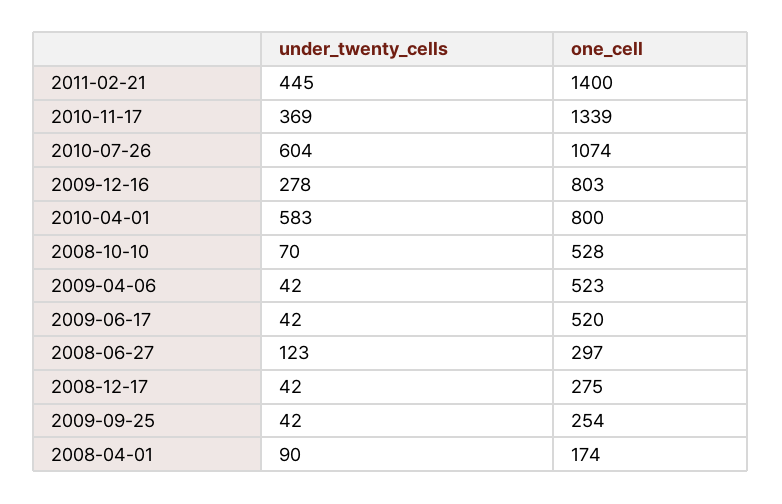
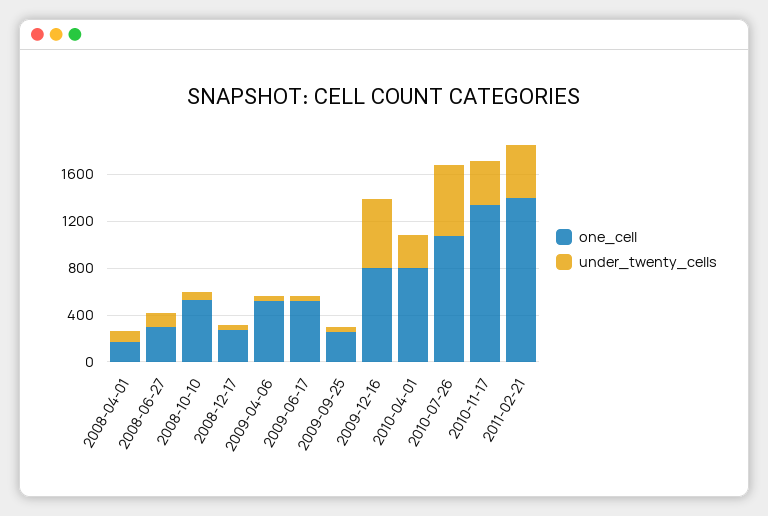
under_twenty_cells, 2009-12-16: 278 -> 600
under_twenty_cells, 2010-04-01: 583 -> 300

